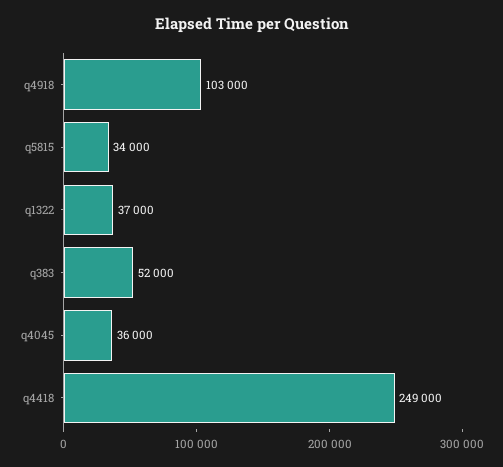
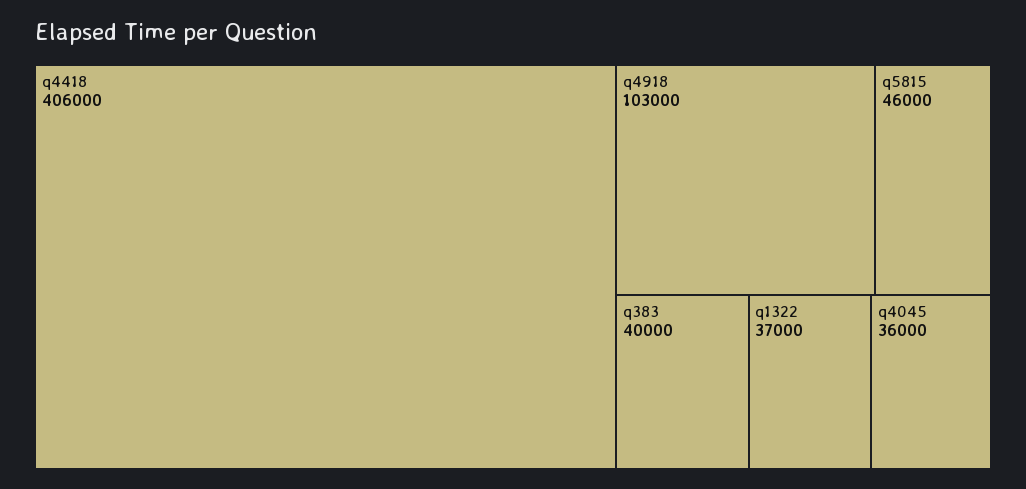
q5815: 34000 -> 46000
q383: 52000 -> 40000
q4418: 249000 -> 406000

